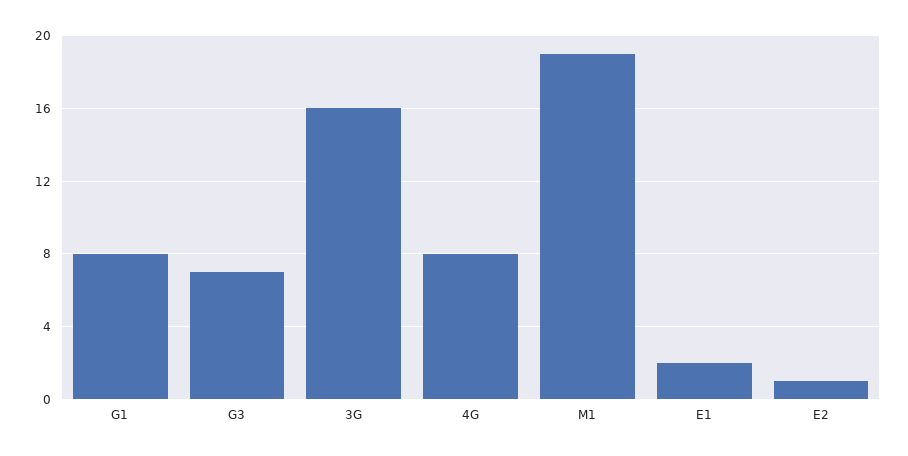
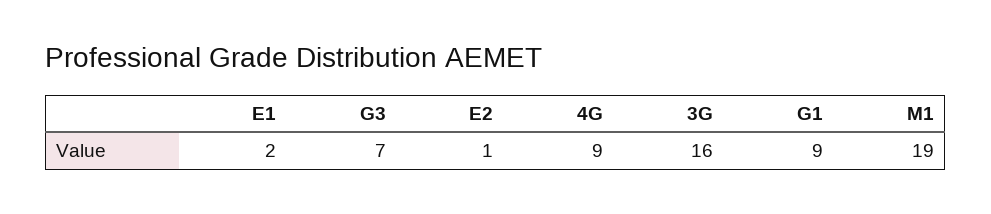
G1: 8 -> 9
4G: 8 -> 9

